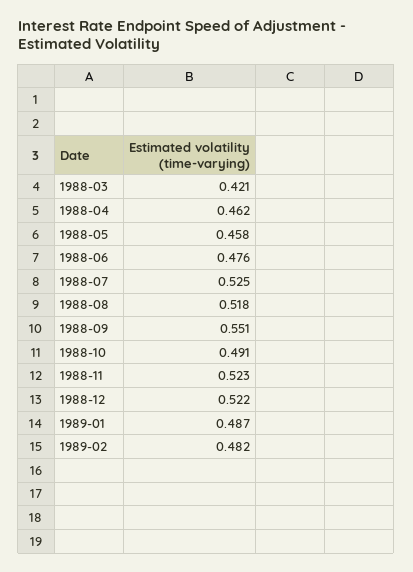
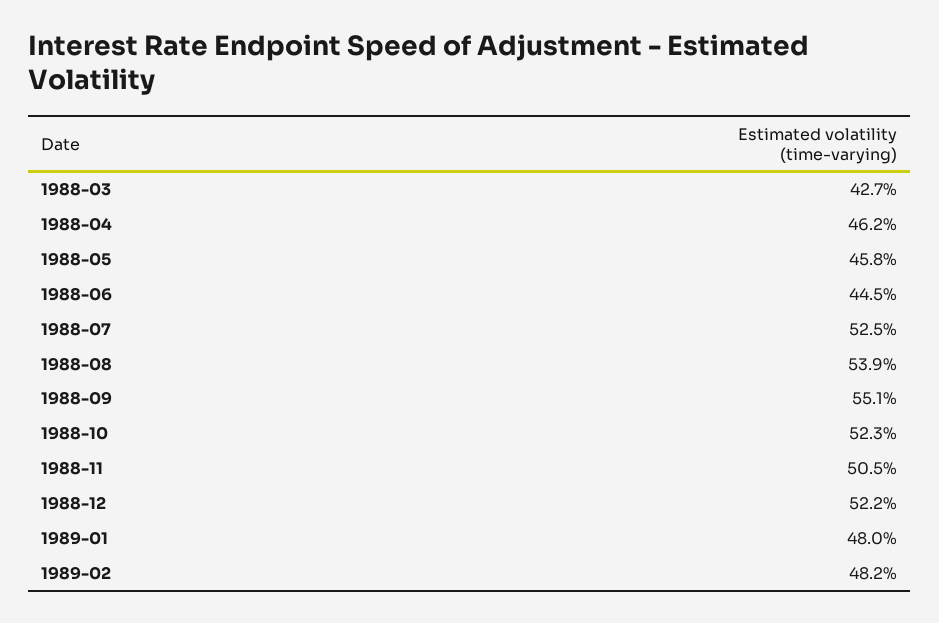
1988-03: 0.421 -> 0.427
1988-06: 0.476 -> 0.445
1988-08: 0.518 -> 0.539
1988-10: 0.491 -> 0.523
1988-11: 0.523 -> 0.505
1989-01: 0.487 -> 0.48

